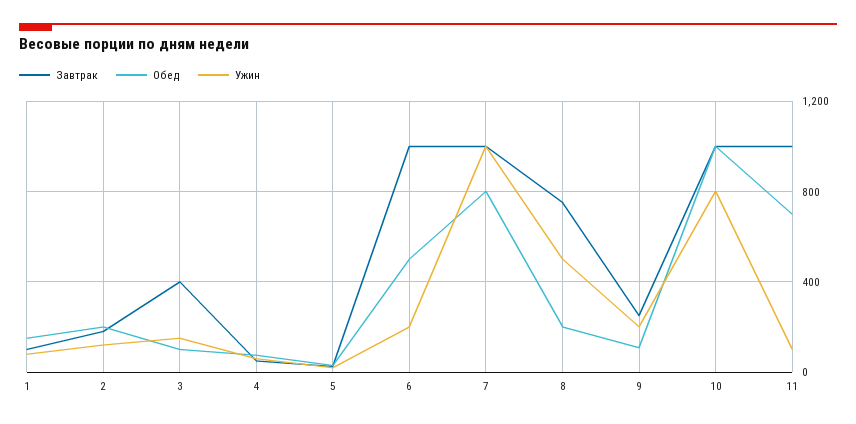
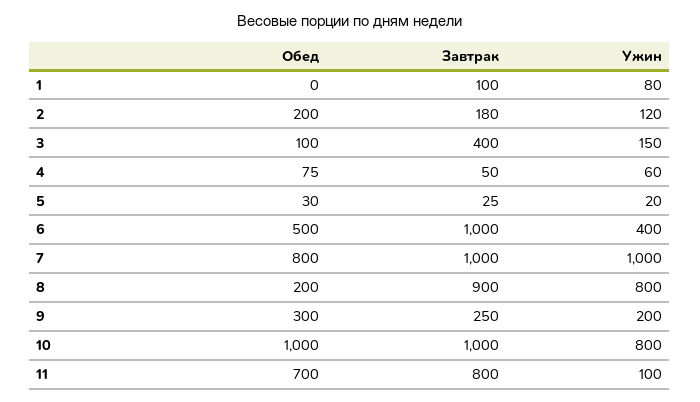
Обед, 1: 150 -> 0
Ужин, 6: 200 -> 400
Завтрак, 8: 750 -> 900
Ужин, 8: 500 -> 800
Обед, 9: 100 -> 300
Завтрак, 11: 1000 -> 800

